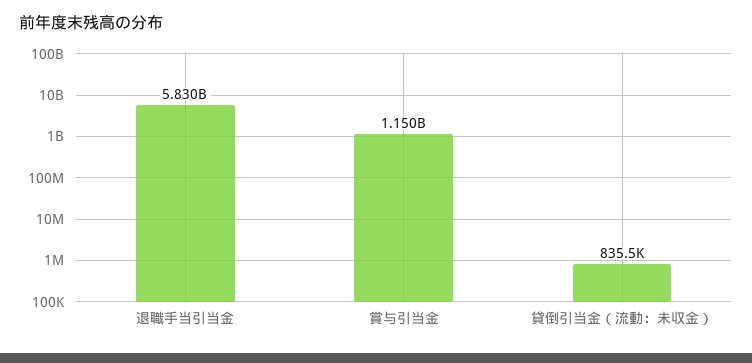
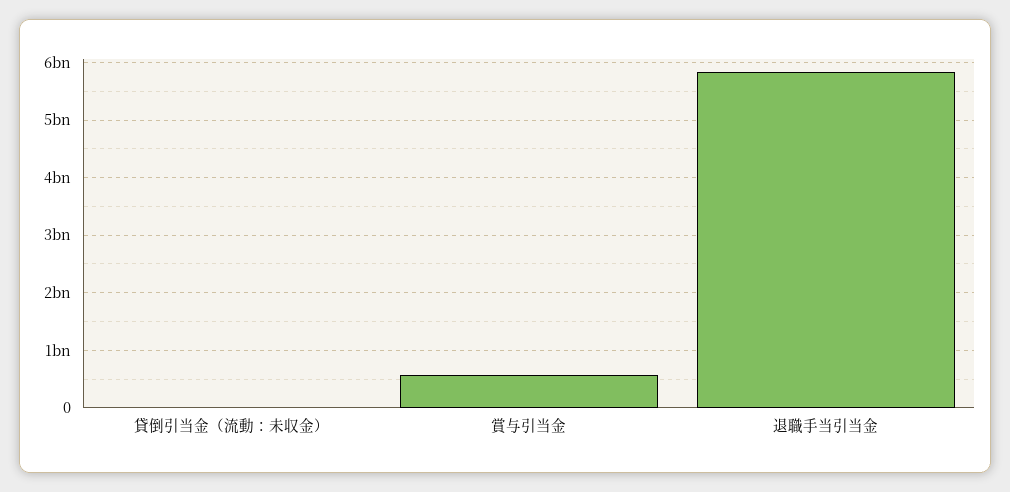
賞与引当金: 1150000000 -> 600000000

